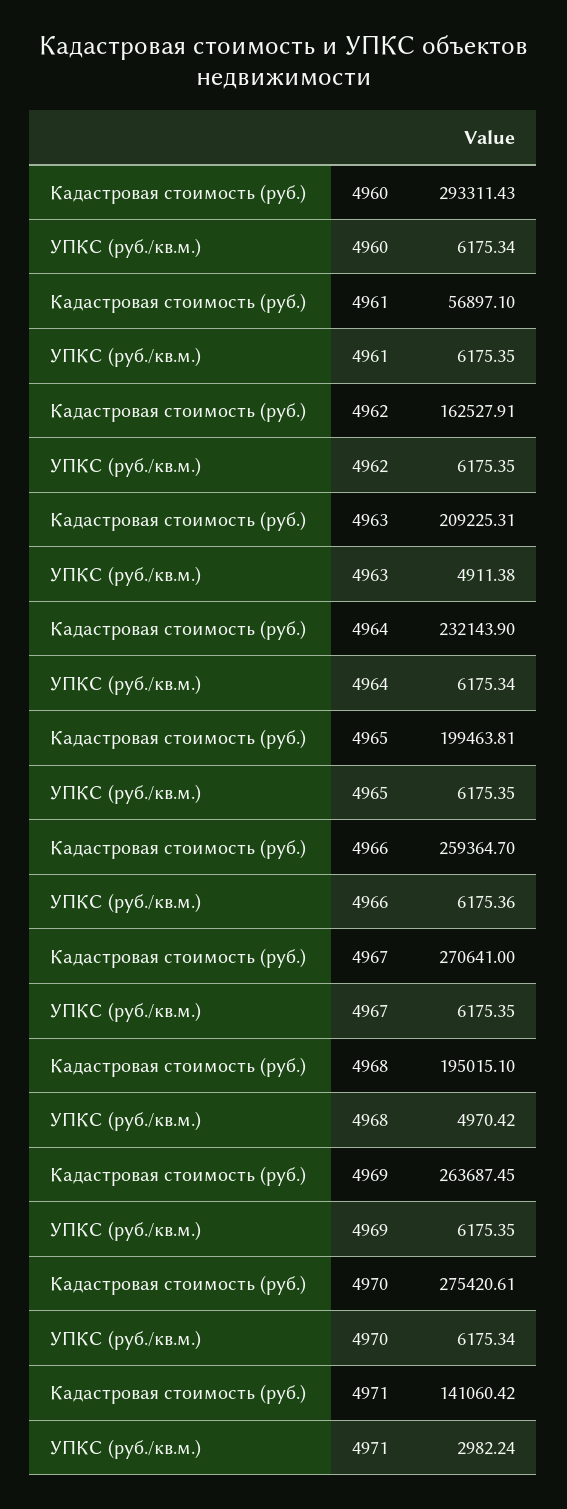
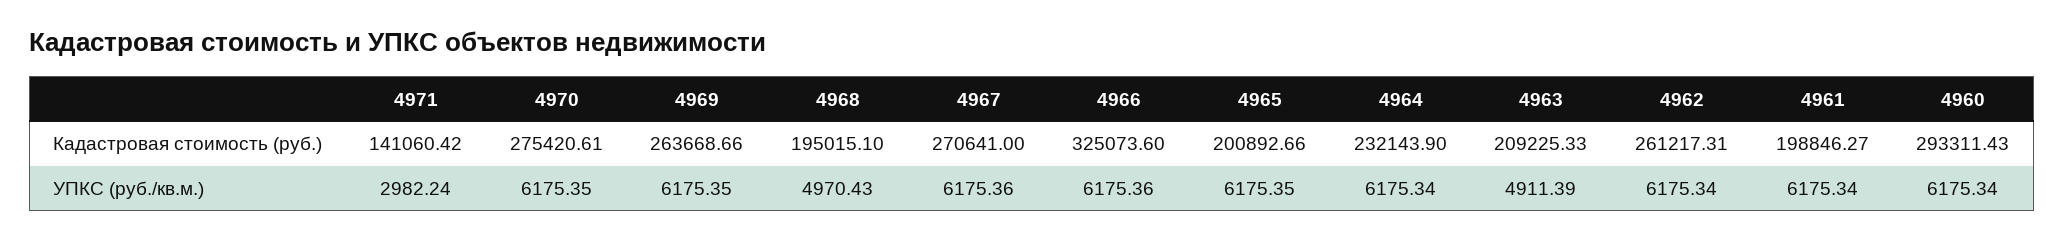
Кадастровая стоимость (руб.), 4961: 56897.1 -> 198846.27
УПКС (руб./кв.м.), 4961: 6175.35 -> 6175.34
Кадастровая стоимость (руб.), 4962: 162527.91 -> 261217.31
УПКС (руб./кв.м.), 4962: 6175.35 -> 6175.34
Кадастровая стоимость (руб.), 4963: 209225.31 -> 209225.33
УПКС (руб./кв.м.), 4963: 4911.38 -> 4911.39
Кадастровая стоимость (руб.), 4965: 199463.81 -> 200892.66
Кадастровая стоимость (руб.), 4966: 259364.7 -> 325073.6
УПКС (руб./кв.м.), 4967: 6175.35 -> 6175.36
УПКС (руб./кв.м.), 4968: 4970.42 -> 4970.43
Кадастровая стоимость (руб.), 4969: 263687.45 -> 263668.66
УПКС (руб./кв.м.), 4970: 6175.34 -> 6175.35

